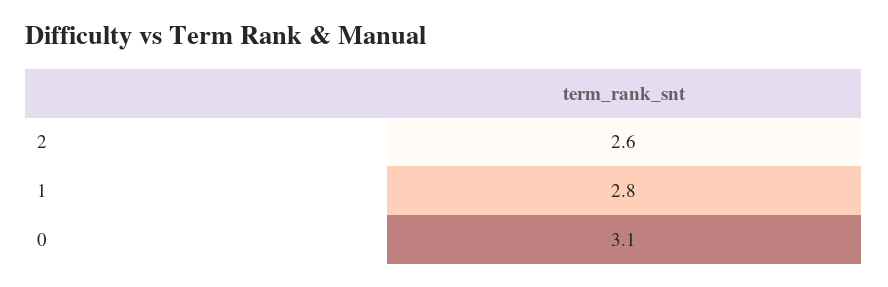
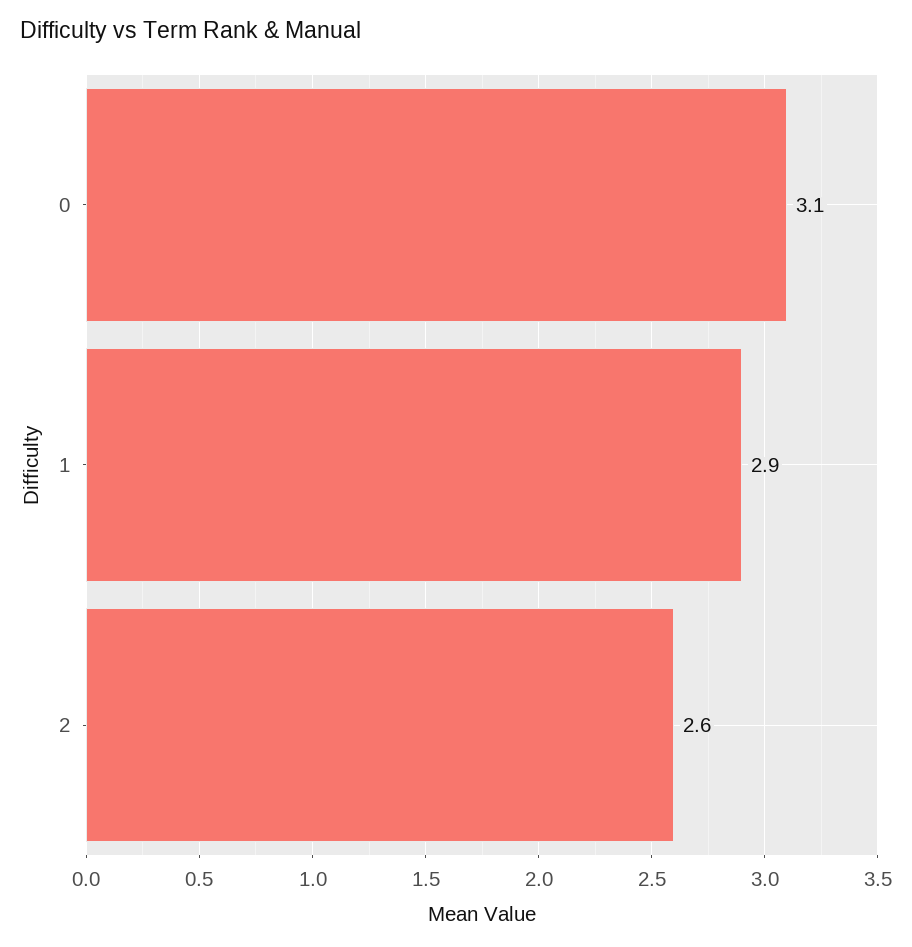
1: 2.8 -> 2.9

